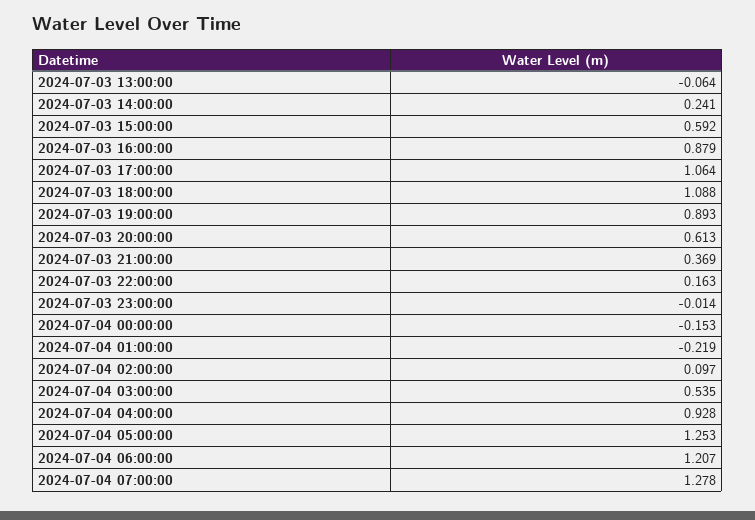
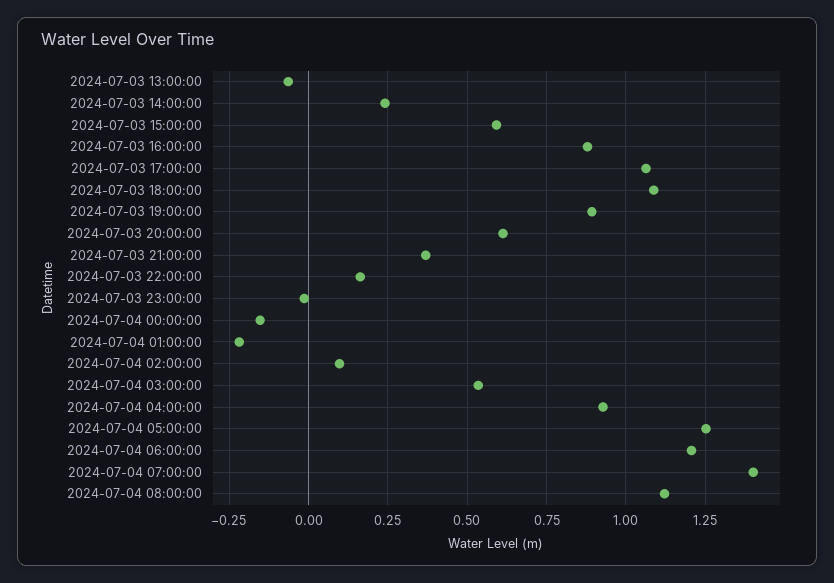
2024-07-04 07:00:00: 1.278 -> 1.4
2024-07-04 08:00:00: none -> 1.125

